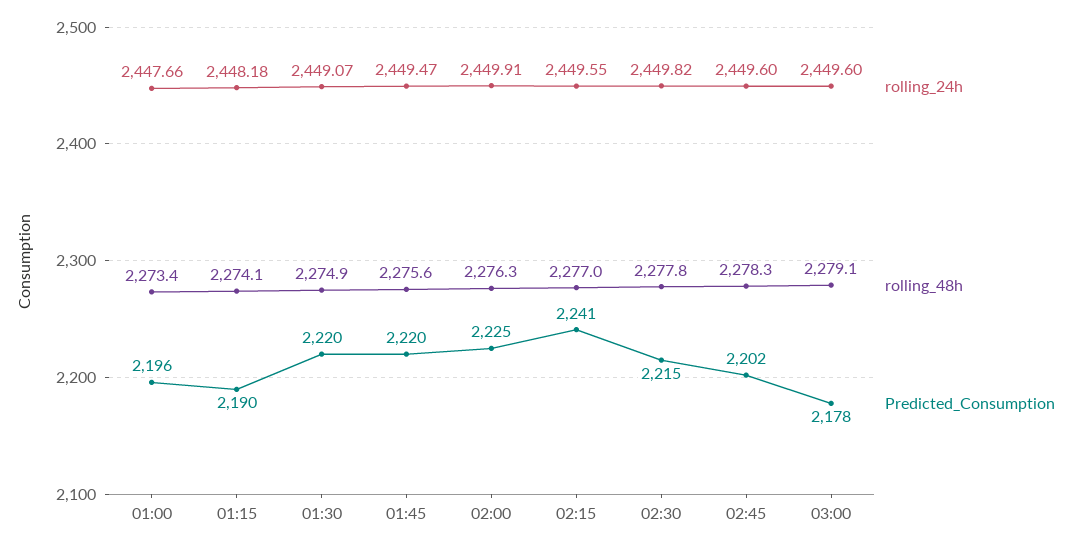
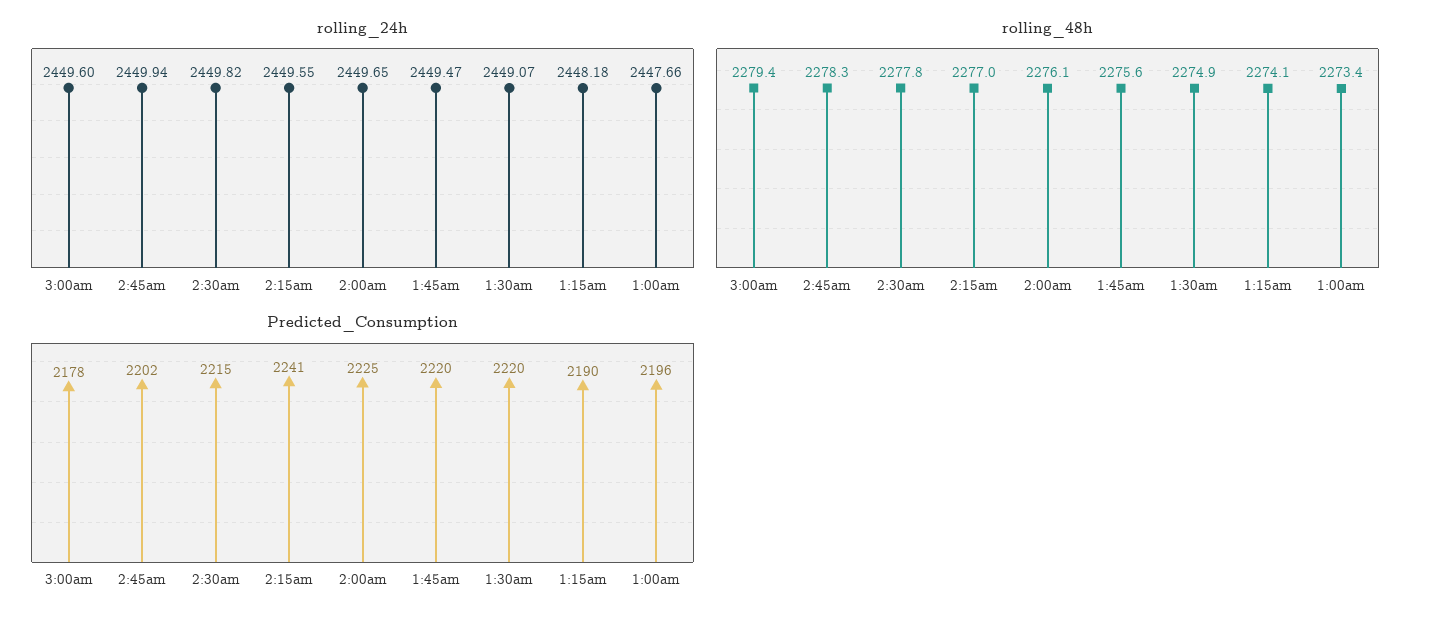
rolling_24h, 02:00: 2449.91 -> 2449.65
rolling_48h, 02:00: 2276.3 -> 2276.1
rolling_24h, 02:45: 2449.6 -> 2449.94
rolling_48h, 03:00: 2279.1 -> 2279.4

